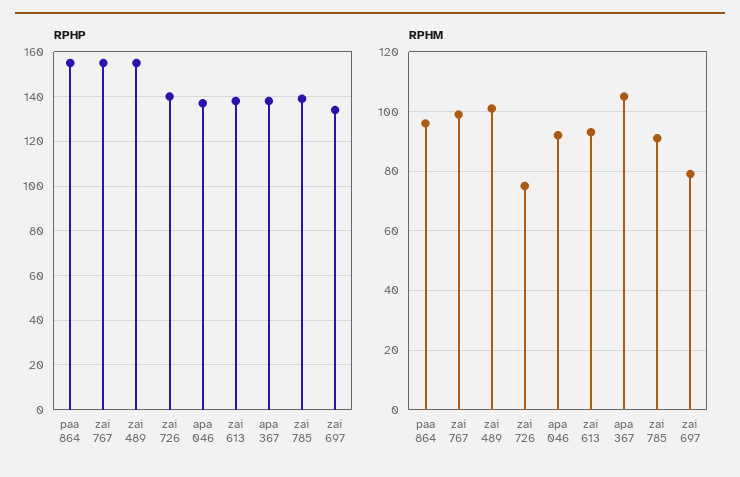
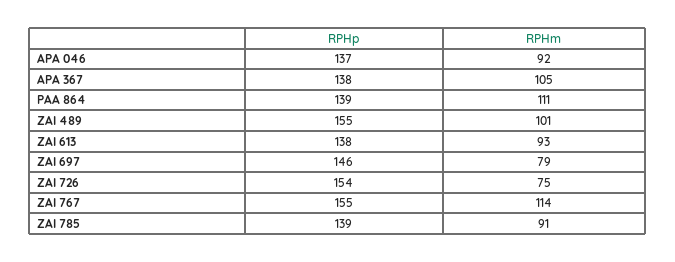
RPHP, paa 864: 155 -> 139
RPHP, zai 726: 140 -> 154
RPHP, zai 697: 135 -> 146
RPHM, paa 864: 95 -> 111
RPHM, zai 767: 100 -> 114

